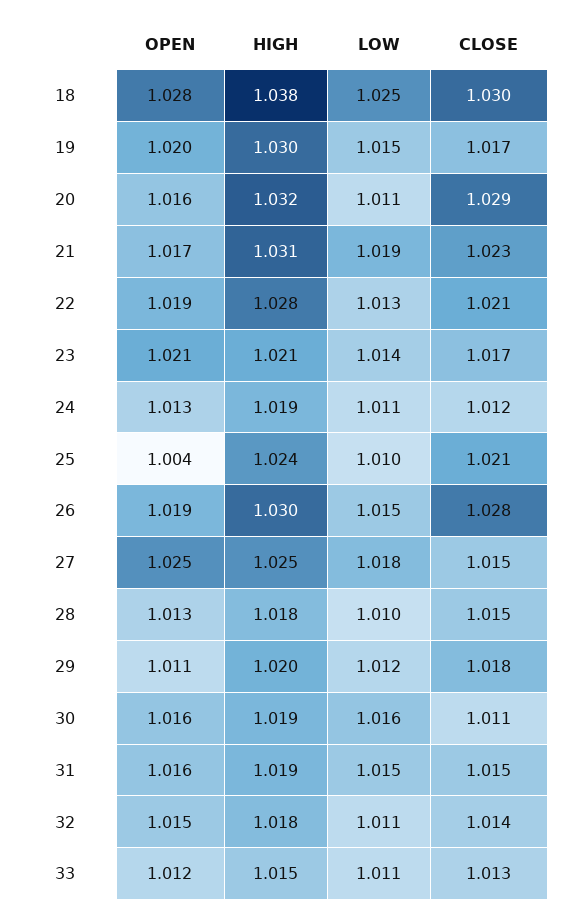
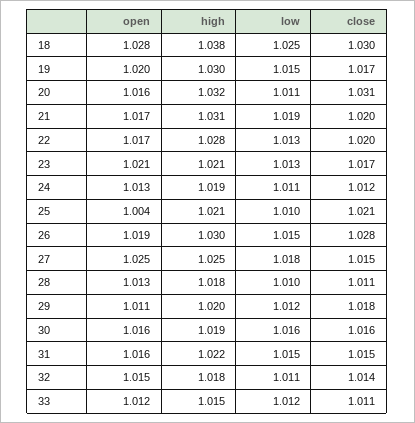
CLOSE, 20: 1.029 -> 1.031
CLOSE, 21: 1.023 -> 1.02
OPEN, 22: 1.019 -> 1.017
CLOSE, 22: 1.021 -> 1.02
LOW, 23: 1.014 -> 1.013
HIGH, 25: 1.024 -> 1.021
CLOSE, 28: 1.015 -> 1.011
CLOSE, 30: 1.011 -> 1.016
HIGH, 31: 1.019 -> 1.022
LOW, 33: 1.011 -> 1.012
CLOSE, 33: 1.013 -> 1.011

